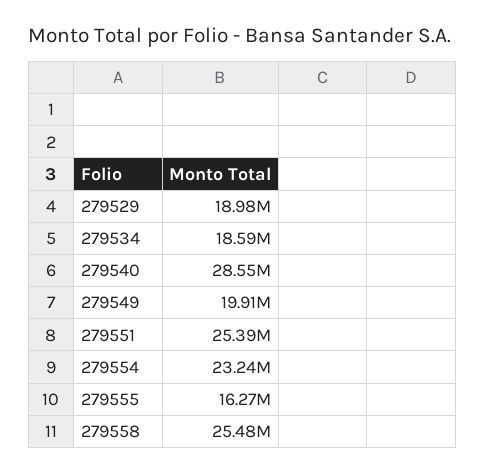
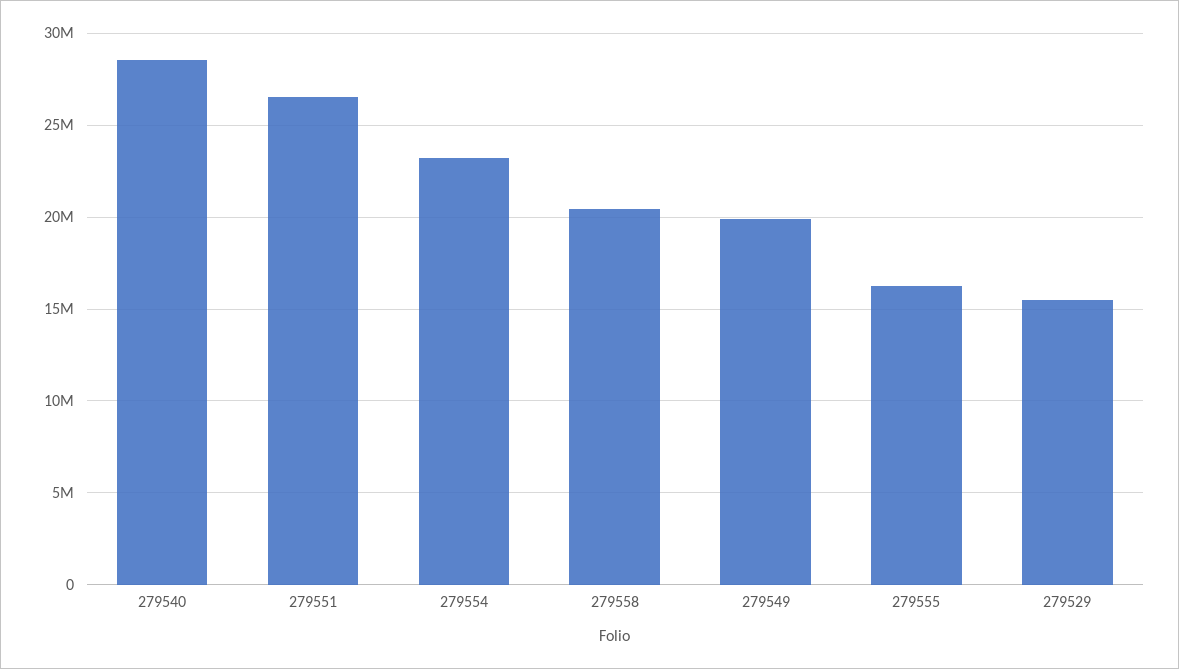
279529: 18980000 -> 15500000
279534: 18590000 -> none
279551: 25390000 -> 26500000
279558: 25480000 -> 20500000

